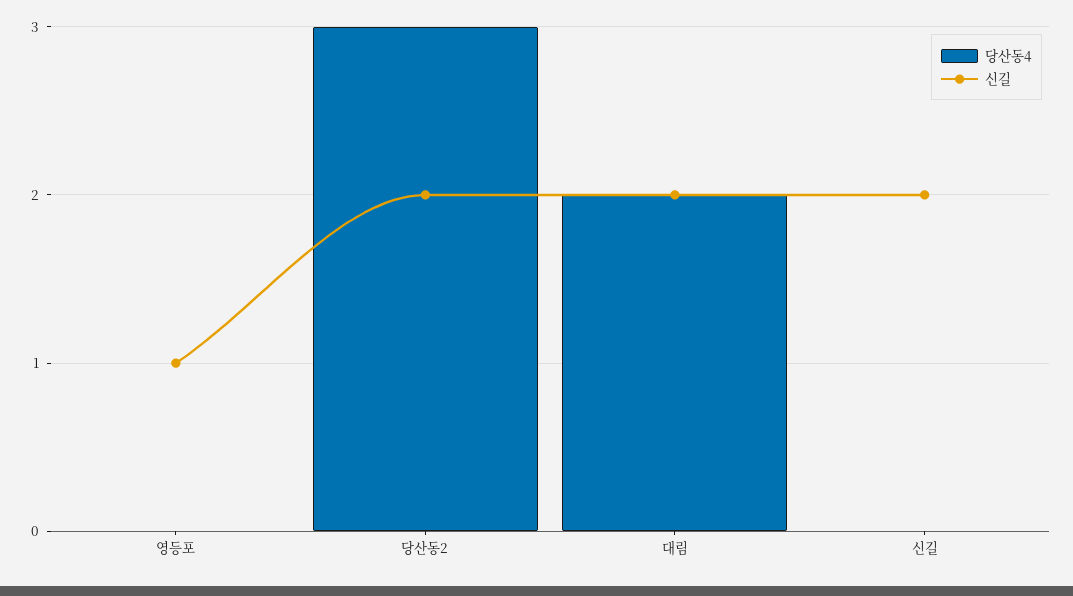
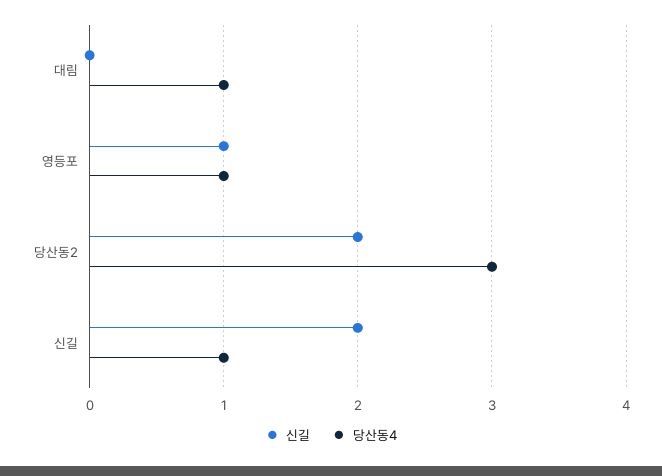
당산동4, 영등포: 0 -> 1
당산동4, 대림: 2 -> 1
신길, 대림: 2 -> 0
당산동4, 신길: 0 -> 1

